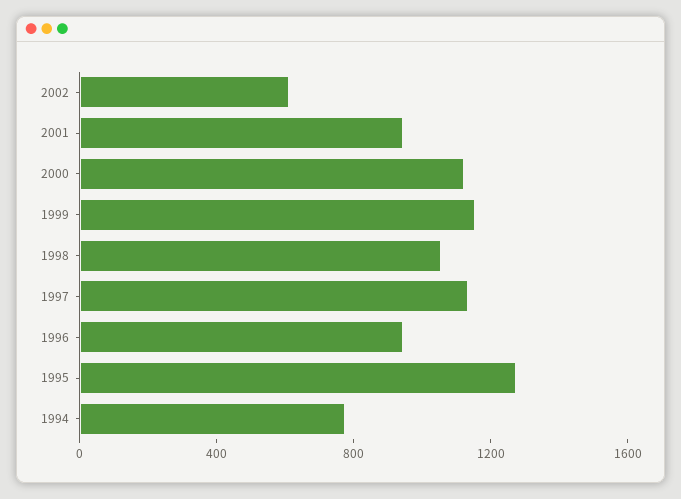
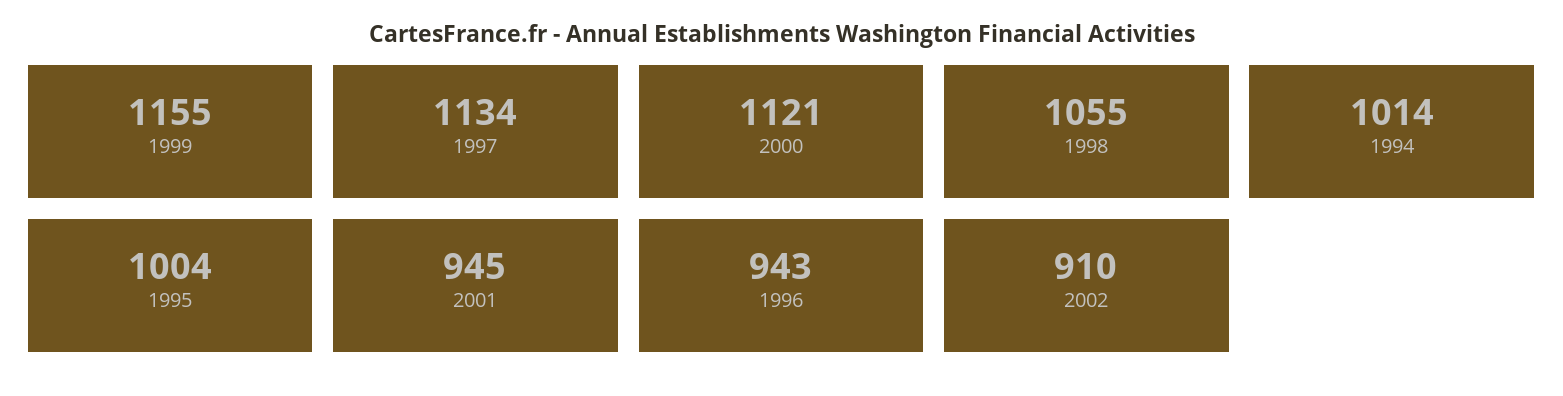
2002: 600 -> 910
1995: 1300 -> 1004
1994: 800 -> 1014

